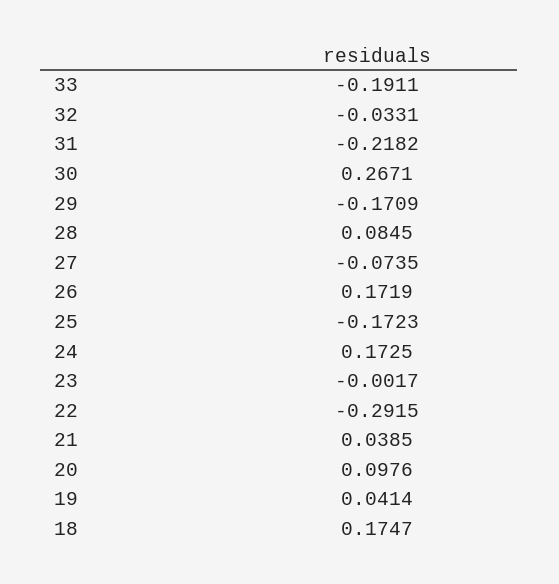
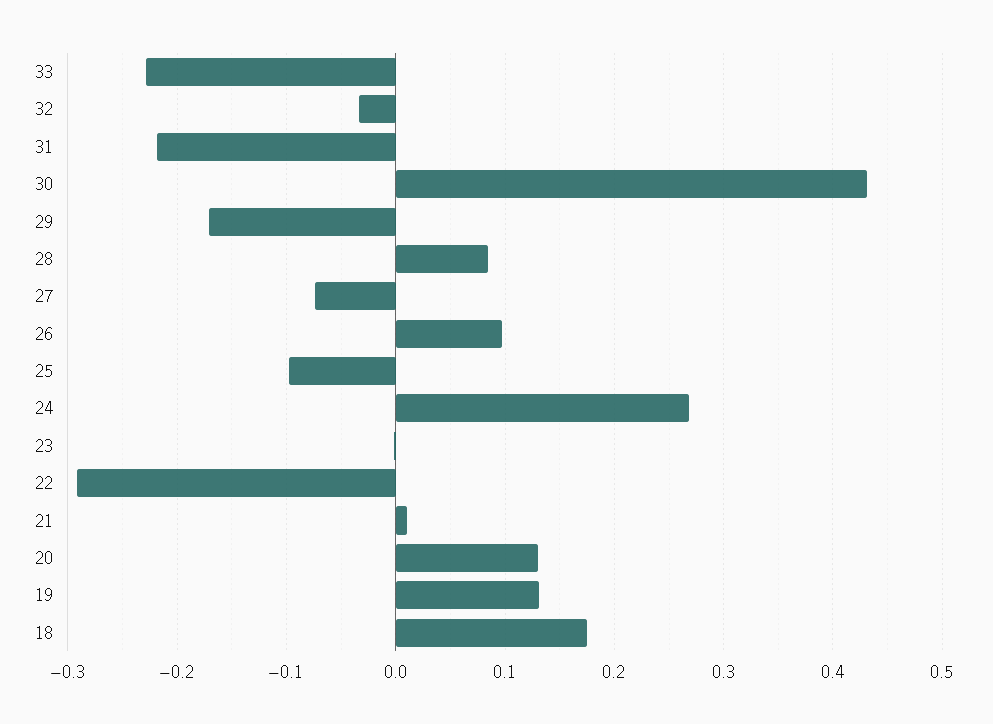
33: -0.1911 -> -0.23
30: 0.2671 -> 0.43
26: 0.1719 -> 0.1
25: -0.1723 -> -0.1
24: 0.1725 -> 0.27
21: 0.0385 -> 0.01
20: 0.0976 -> 0.13
19: 0.0414 -> 0.13

